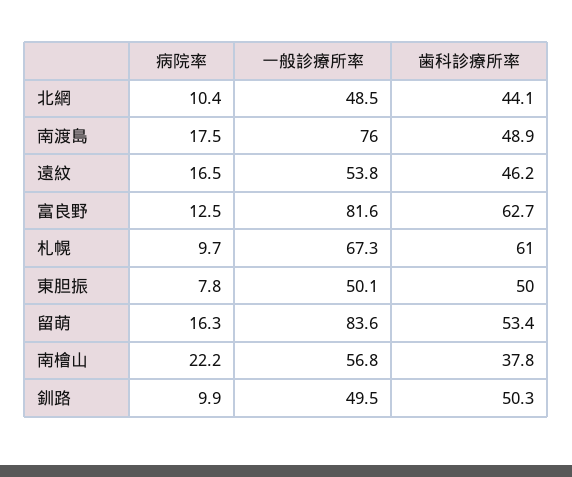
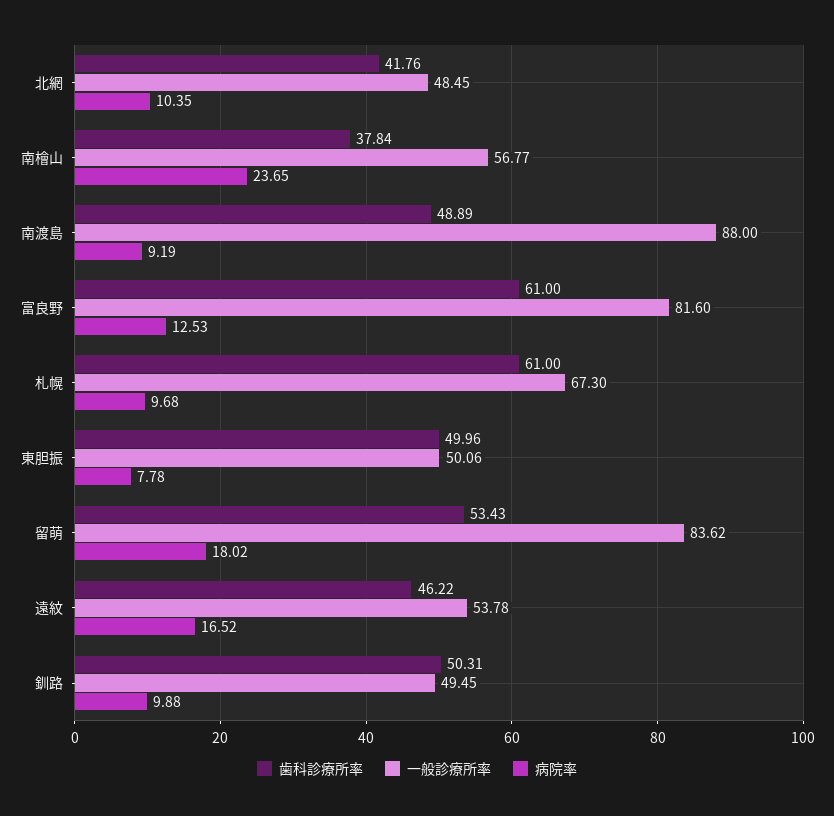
歯科診療所率, 北網: 44.1 -> 41.76
病院率, 南渡島: 17.5 -> 9.19
一般診療所率, 南渡島: 76 -> 88
歯科診療所率, 富良野: 62.7 -> 61
病院率, 留萌: 16.3 -> 18.02
病院率, 南檜山: 22.2 -> 23.65

